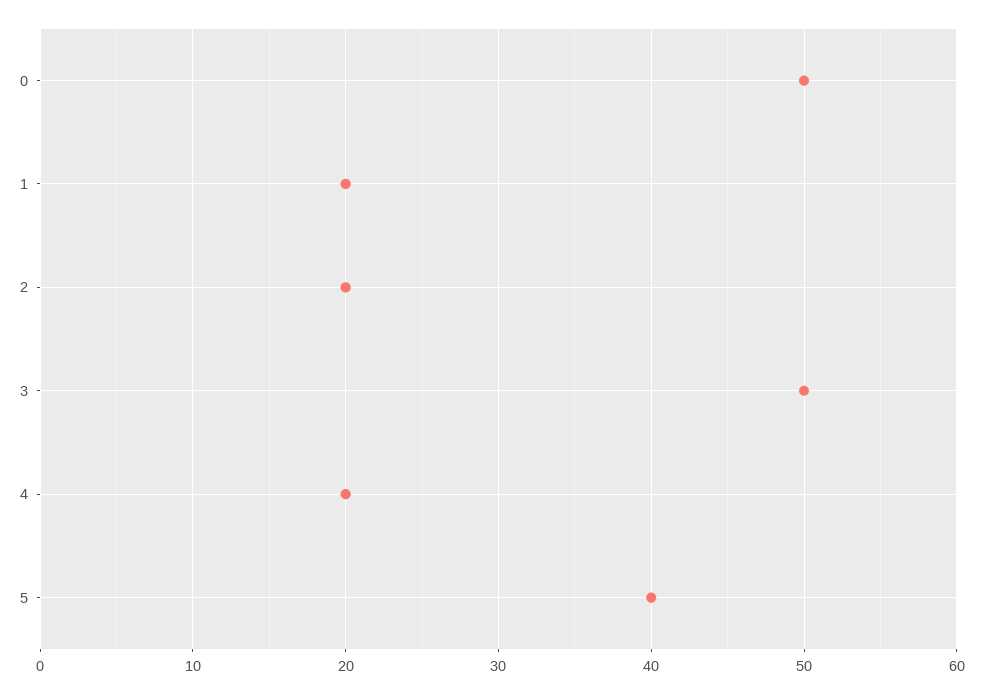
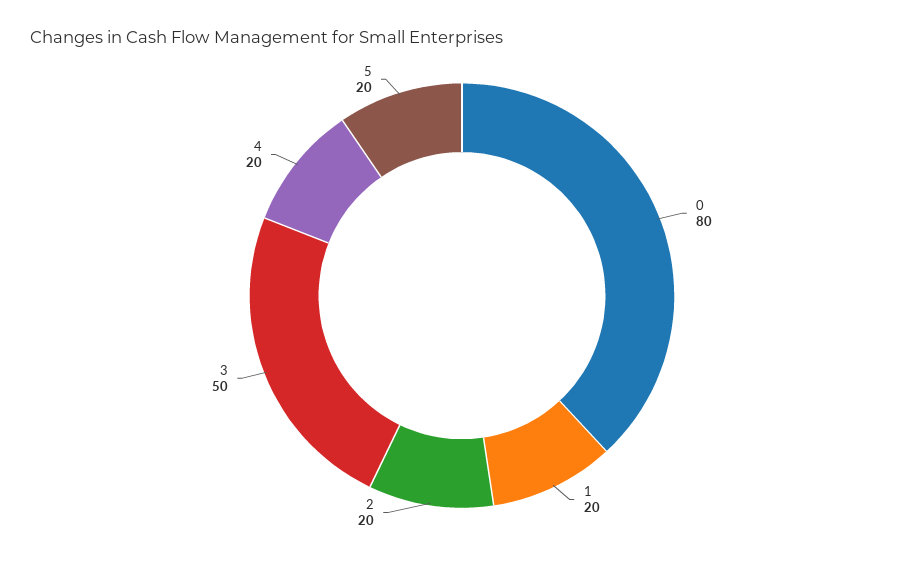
0: 50 -> 80
5: 40 -> 20

